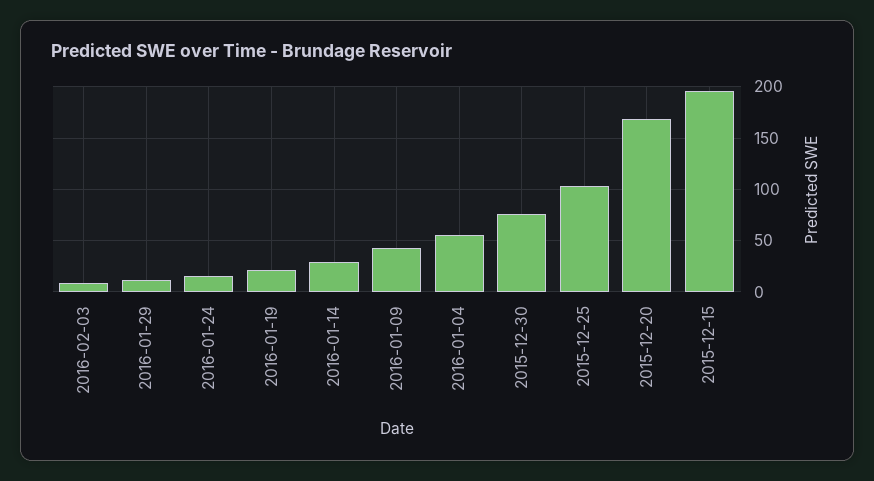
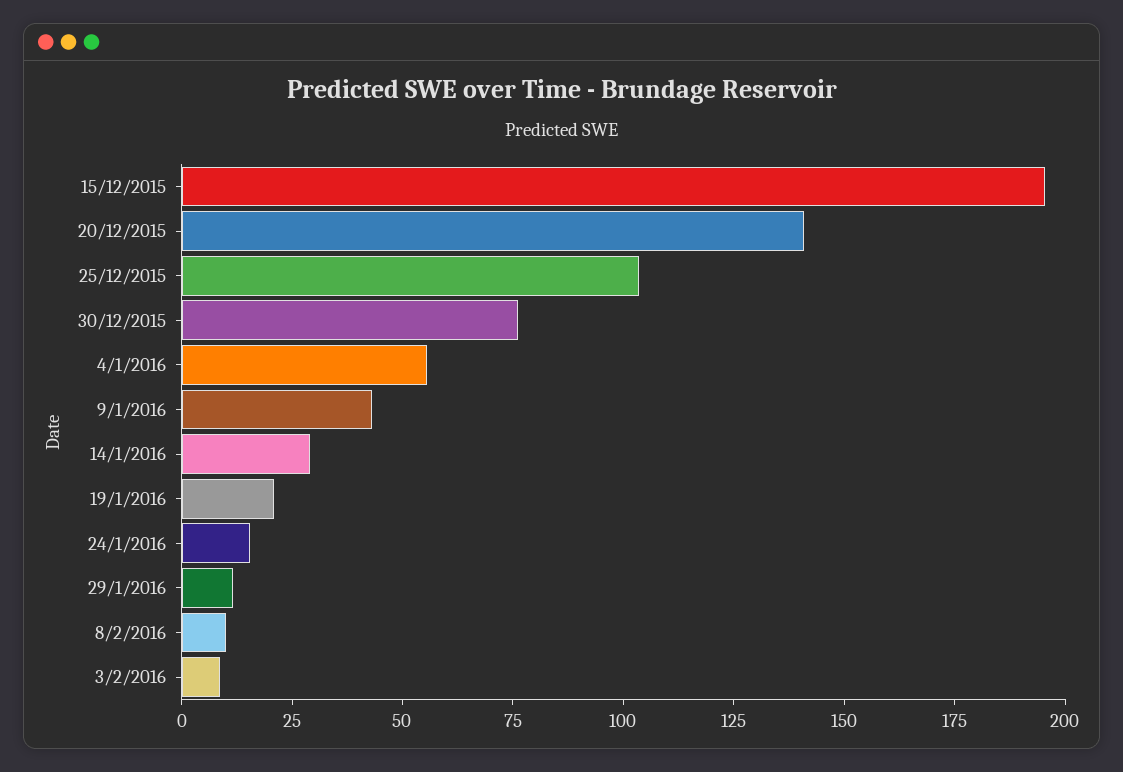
2015-12-20: 170 -> 140
8/2/2016: none -> 10

